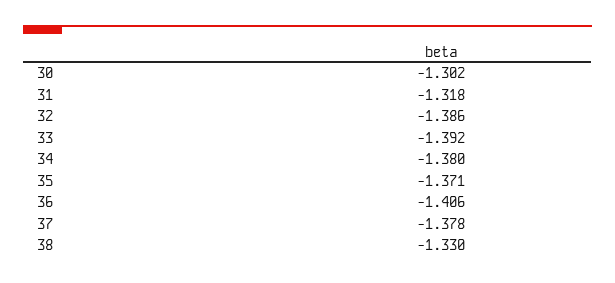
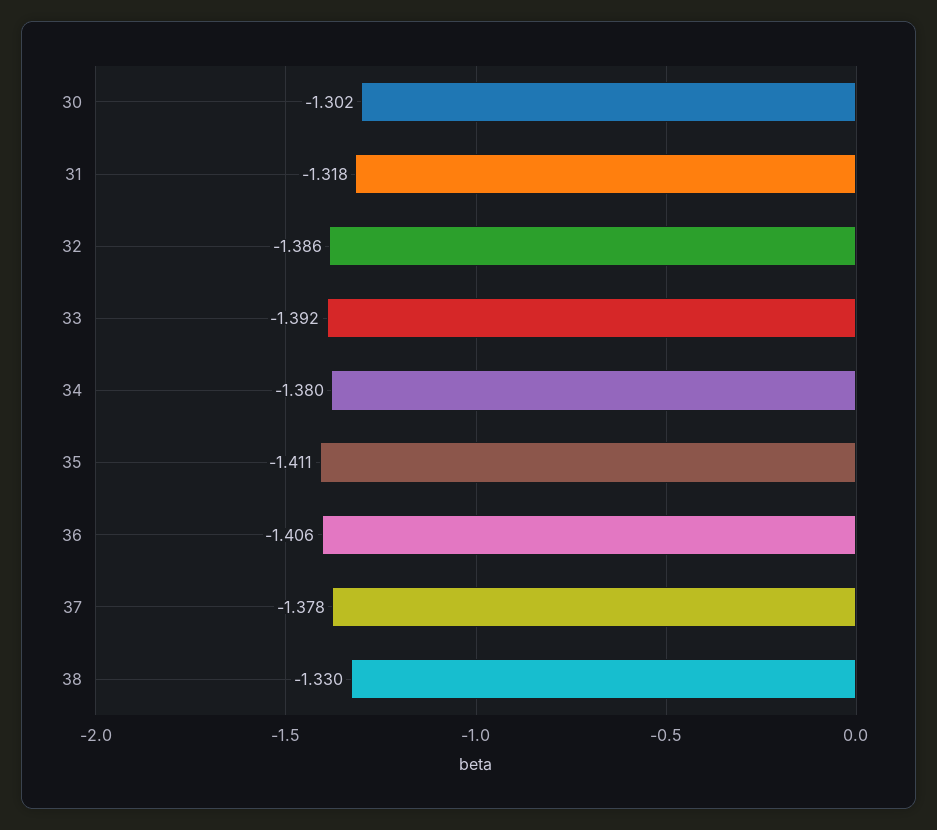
35: -1.371 -> -1.411

